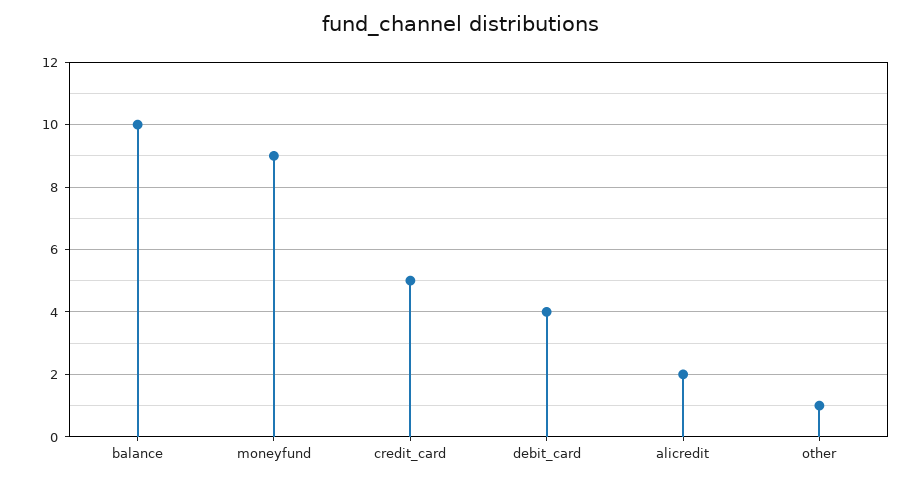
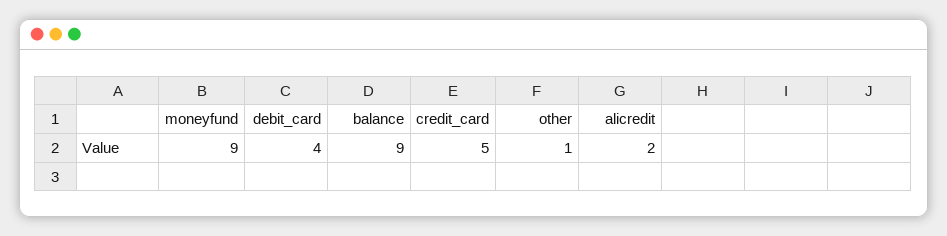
balance: 10 -> 9

